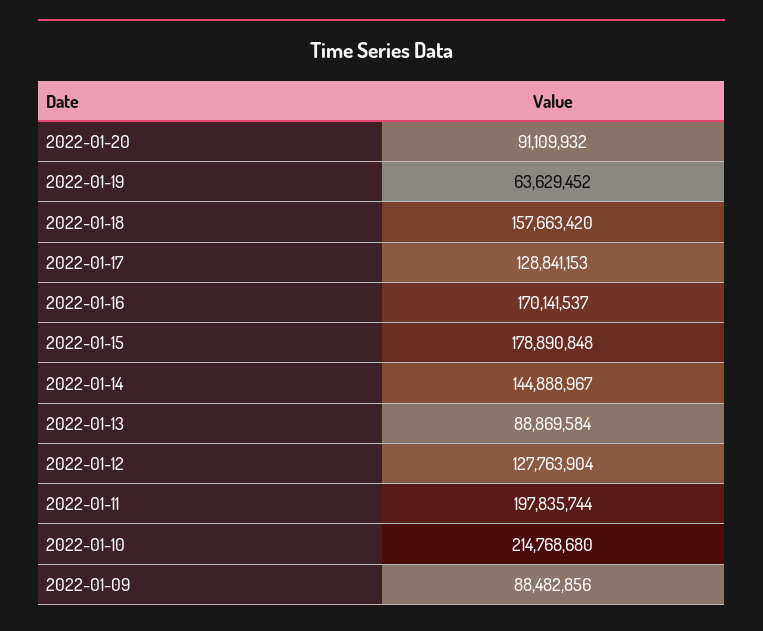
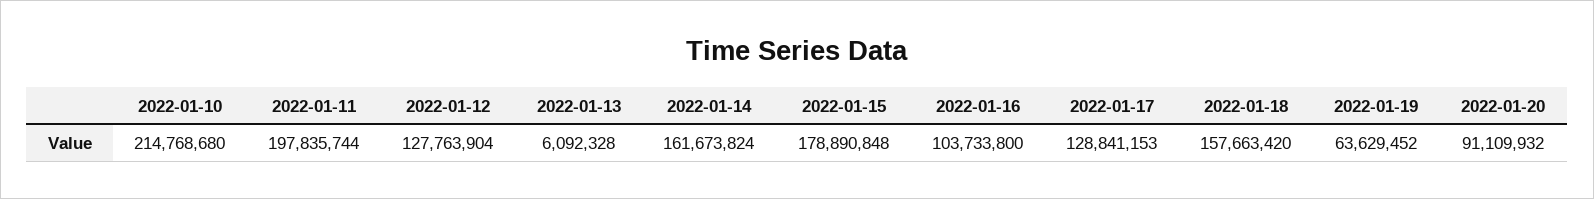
2022-01-16: 170141537 -> 103733800
2022-01-14: 144888967 -> 161673824
2022-01-13: 88869584 -> 6092328
2022-01-09: 88482856 -> none

